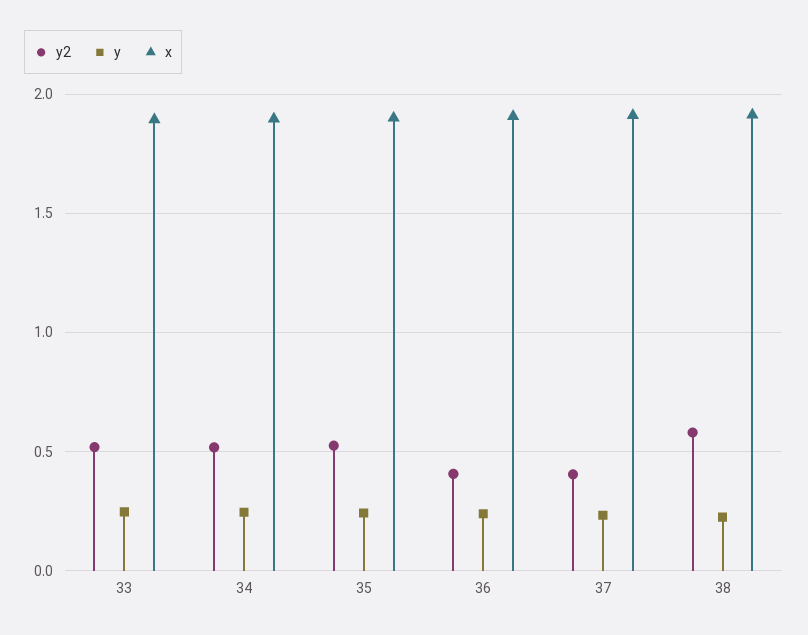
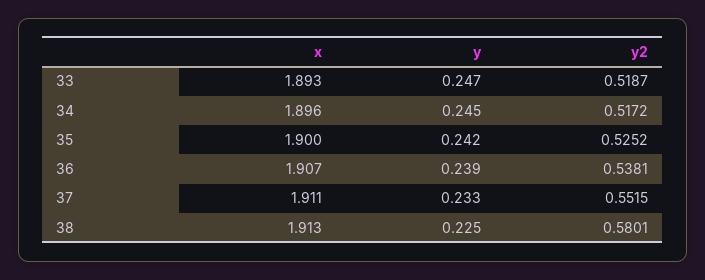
y2, 36: 0.4 -> 0.5381
y2, 37: 0.4 -> 0.5515

